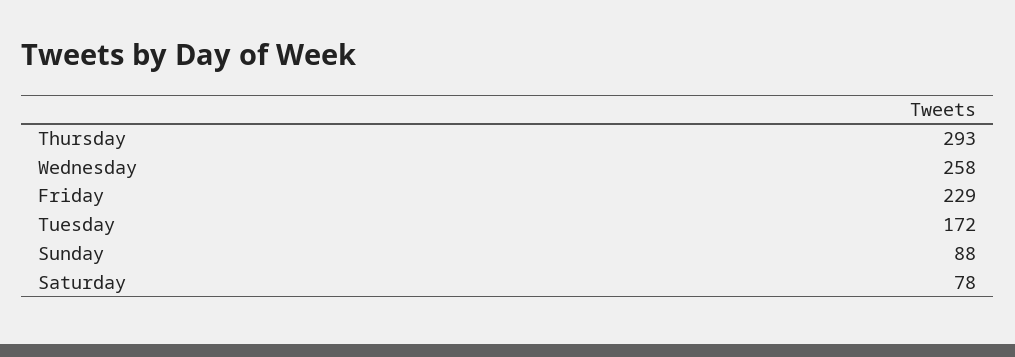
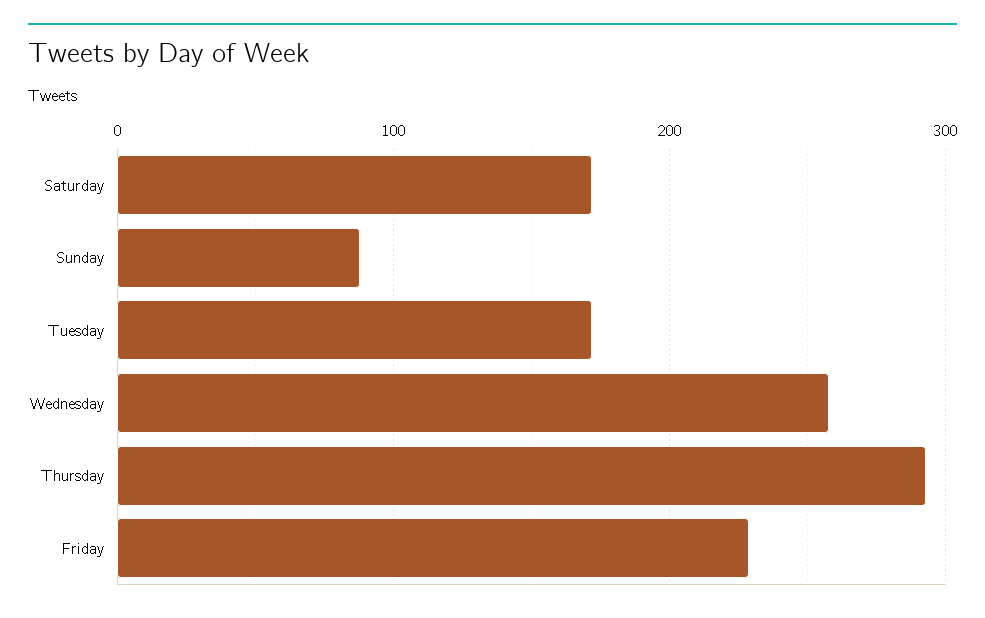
Saturday: 78 -> 170

